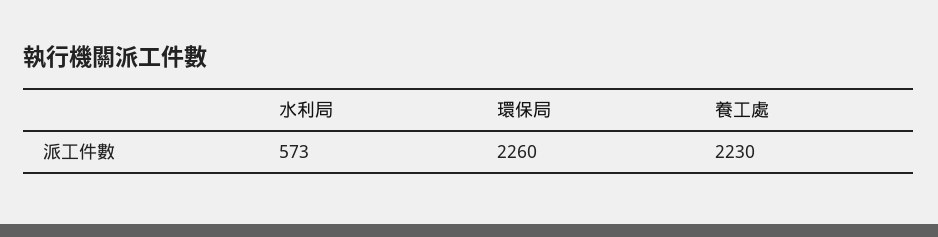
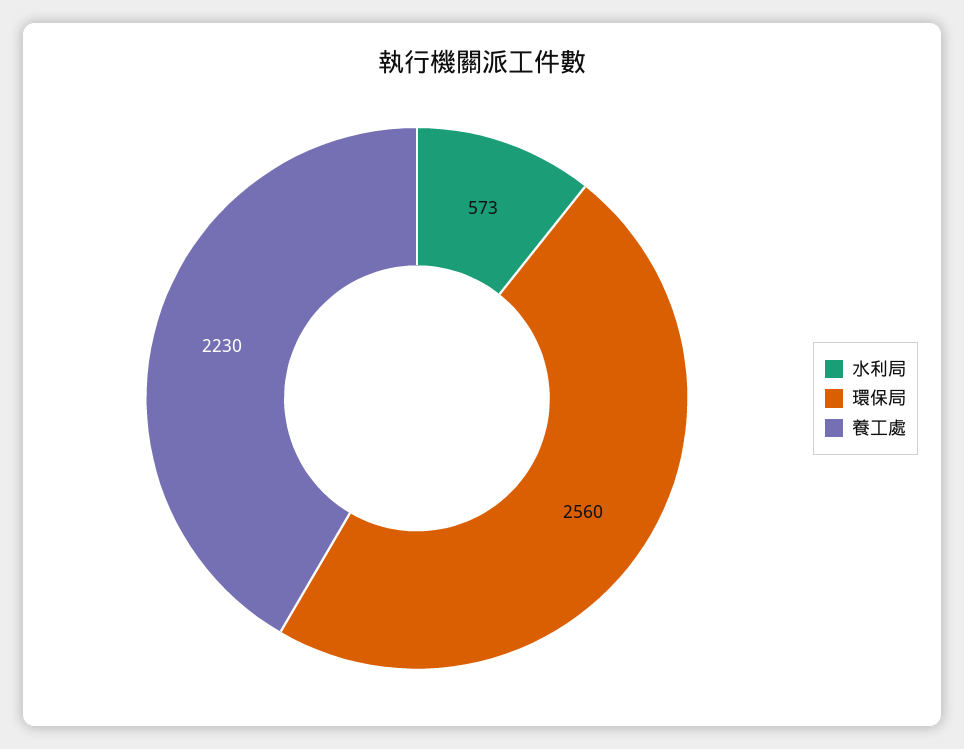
環保局: 2260 -> 2560

